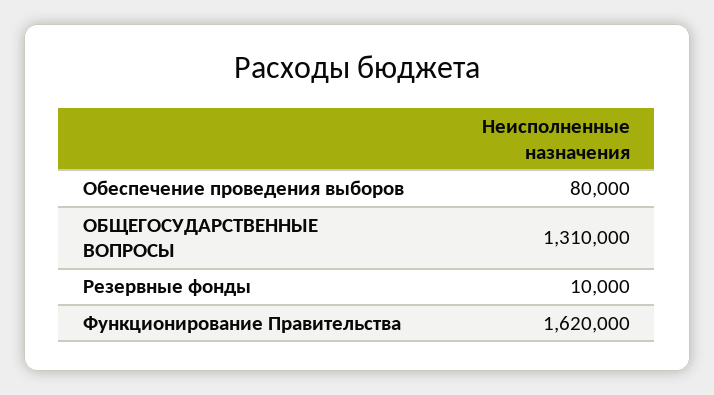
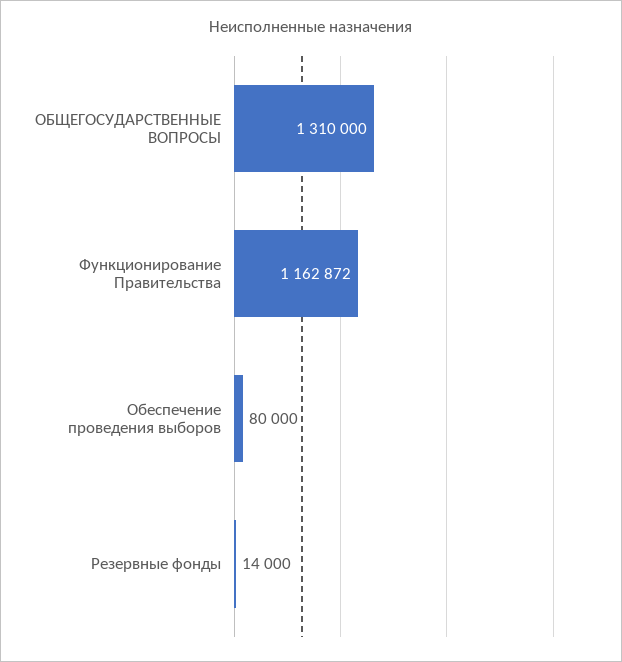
Резервные фонды: 10000 -> 14000
Функционирование Правительства: 1620000 -> 1162872

